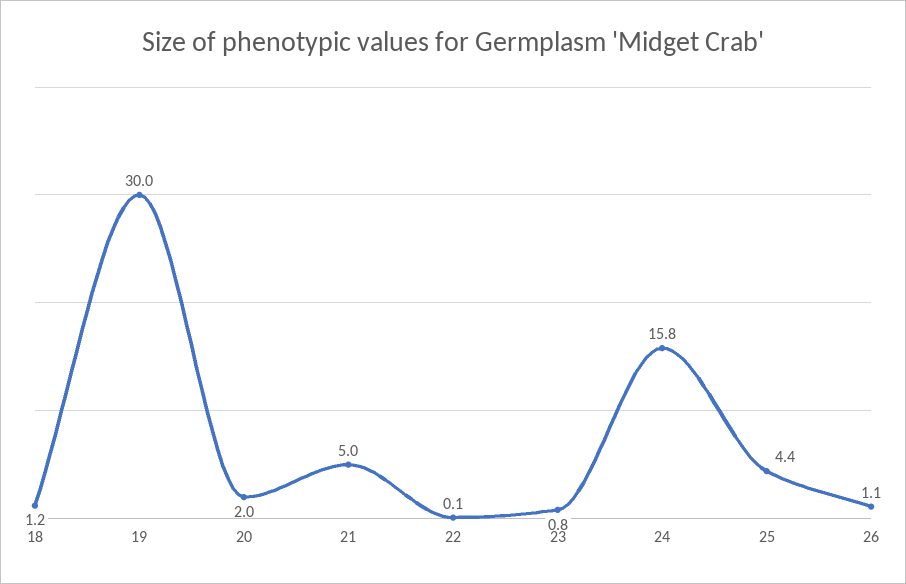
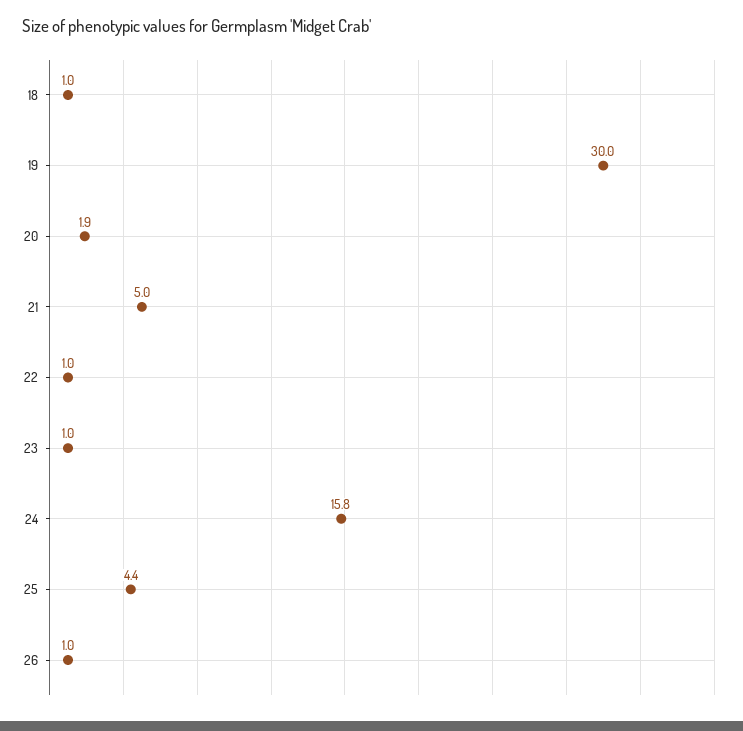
18: 1.2 -> 1
20: 2 -> 1.9
22: 0.1 -> 1
23: 0.8 -> 1
26: 1.1 -> 1

